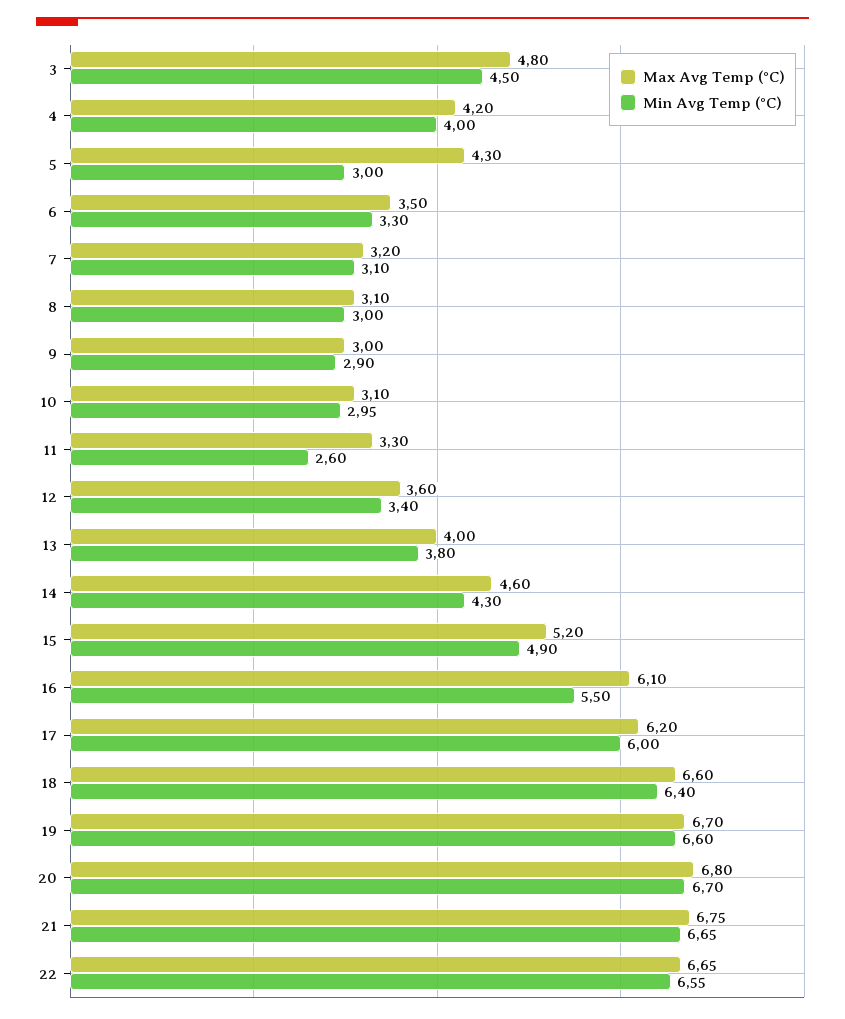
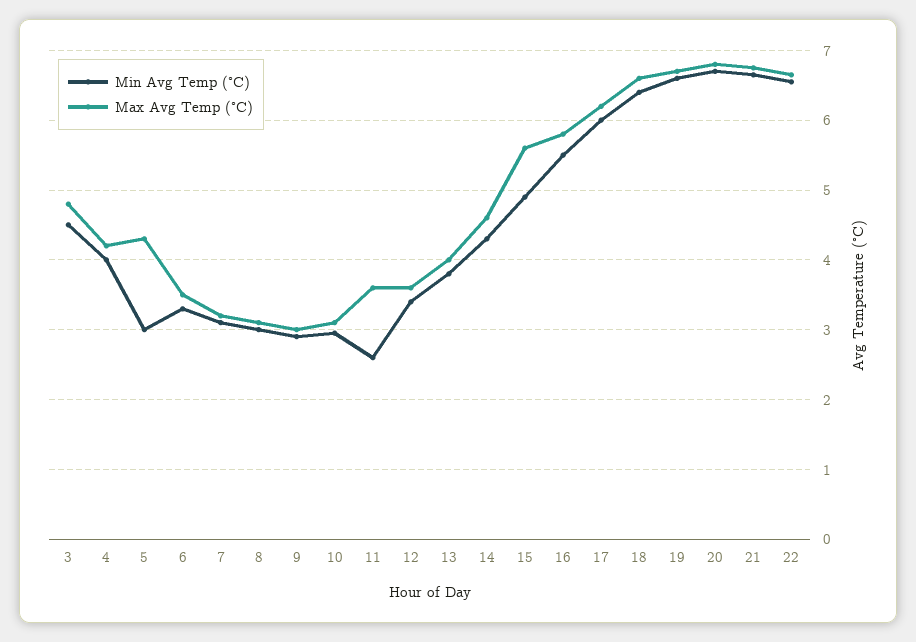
Max Avg Temp (°C), 11: 3.3 -> 3.6
Max Avg Temp (°C), 15: 5.2 -> 5.6
Max Avg Temp (°C), 16: 6.1 -> 5.8

